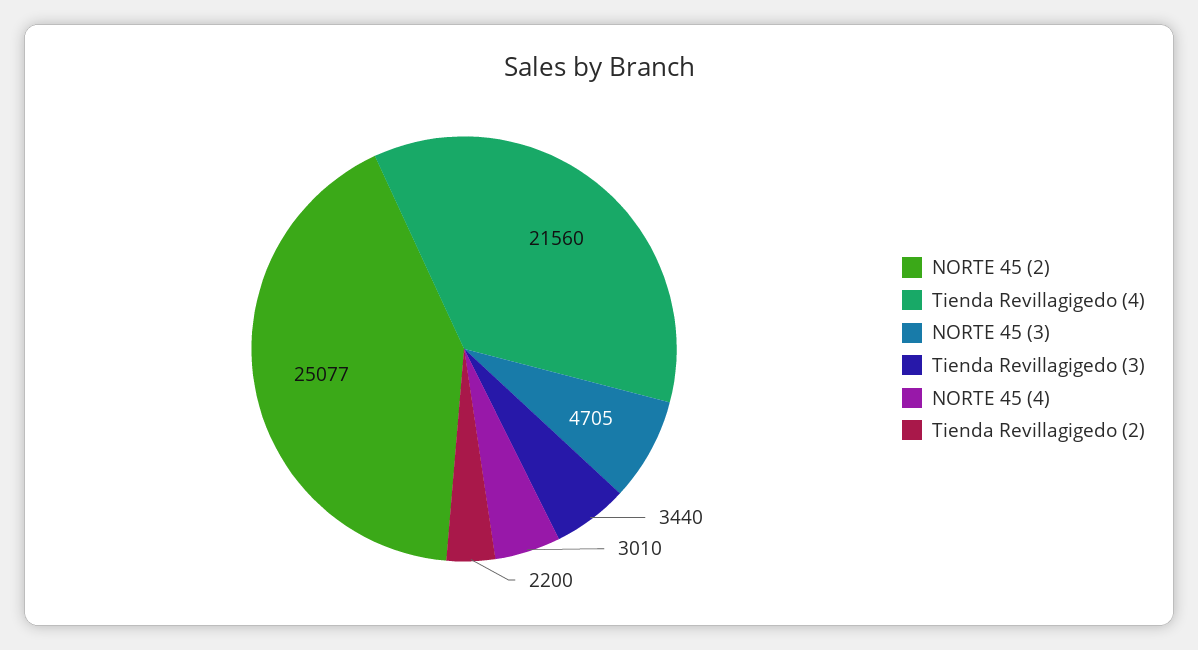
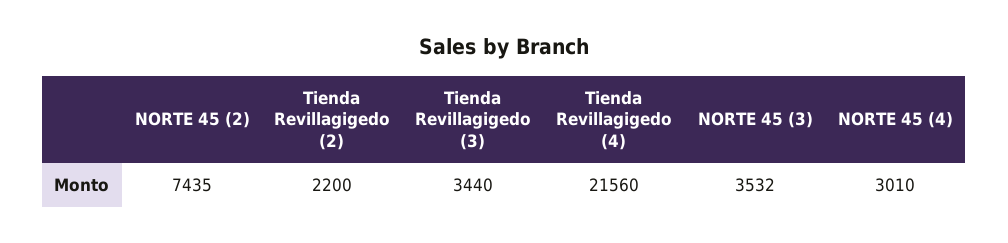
NORTE 45 (2): 25077 -> 7435
NORTE 45 (3): 4705 -> 3532

